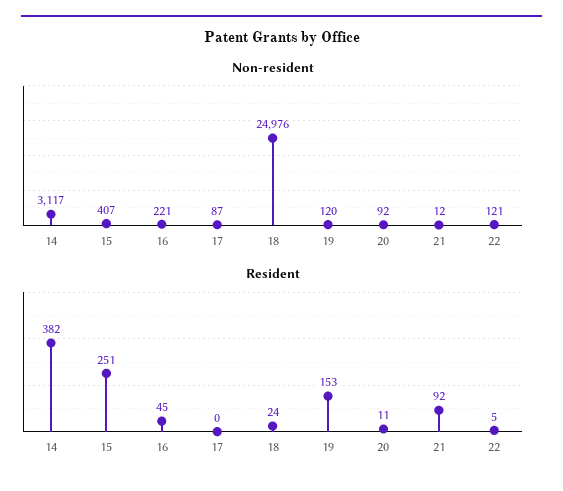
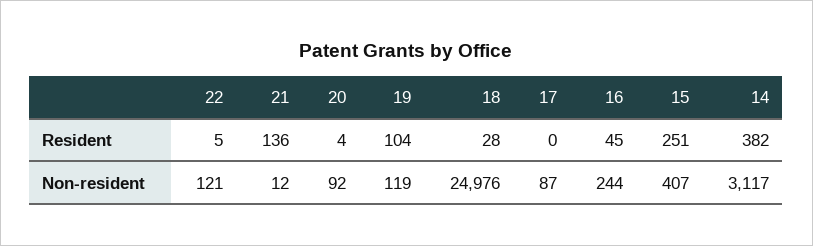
Non-resident, 16: 221 -> 244
Non-resident, 19: 120 -> 119
Resident, 18: 24 -> 28
Resident, 19: 153 -> 104
Resident, 20: 11 -> 4
Resident, 21: 92 -> 136

